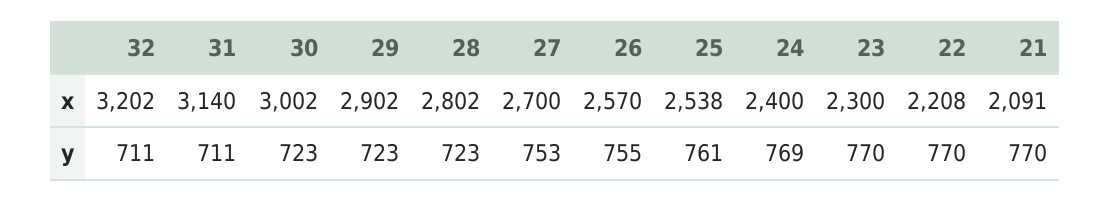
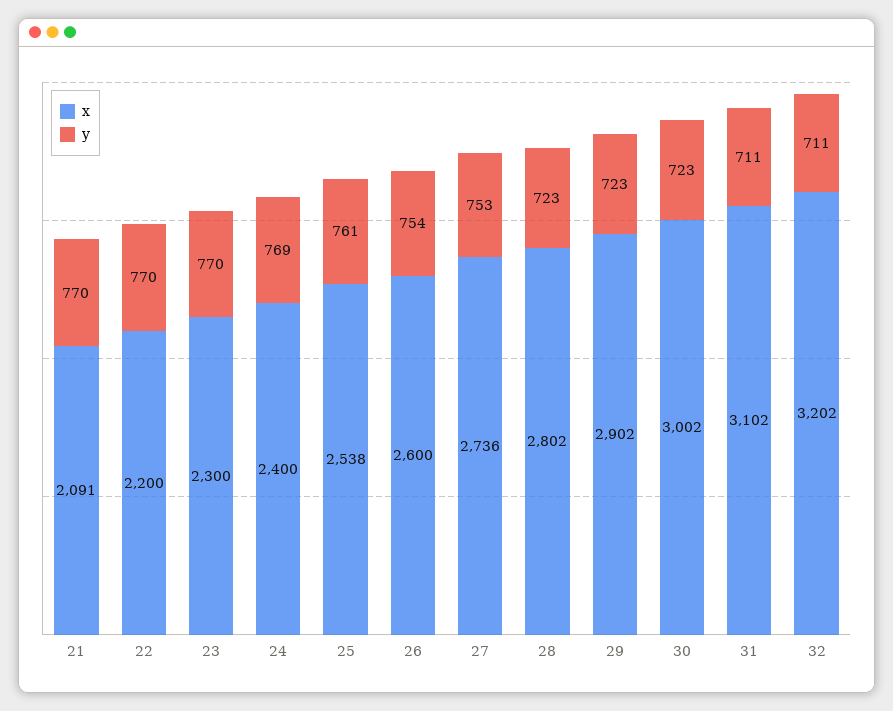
x, 31: 3140 -> 3102
x, 27: 2700 -> 2736
x, 26: 2570 -> 2600
x, 22: 2208 -> 2200
y, 26: 755 -> 754

